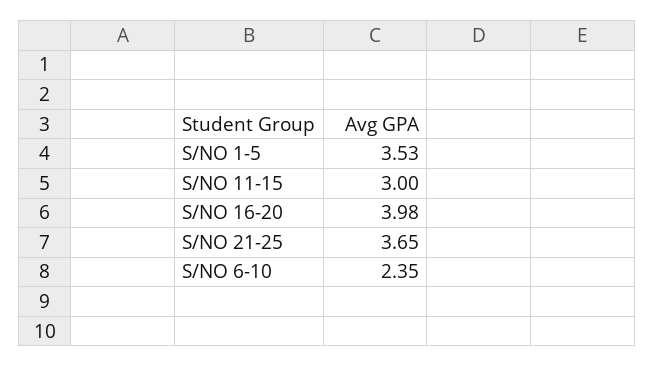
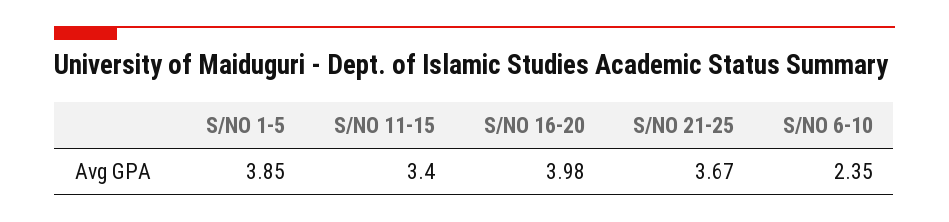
S/NO 1-5: 3.53 -> 3.85
S/NO 11-15: 3 -> 3.4
S/NO 21-25: 3.65 -> 3.67

